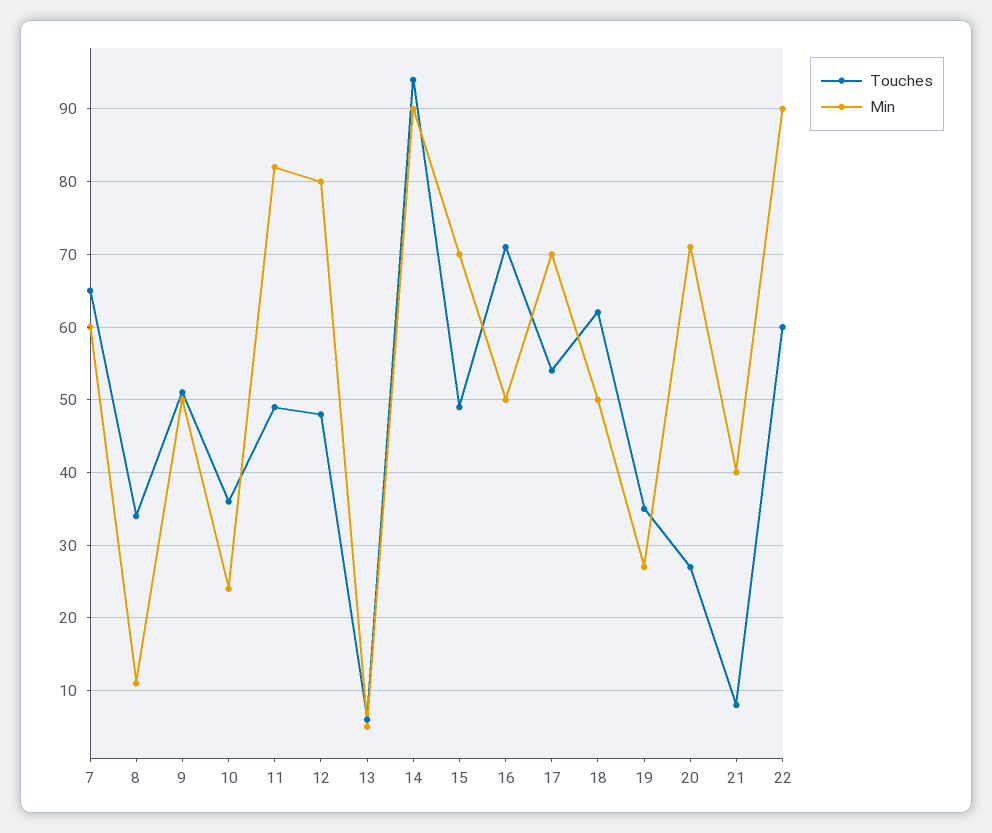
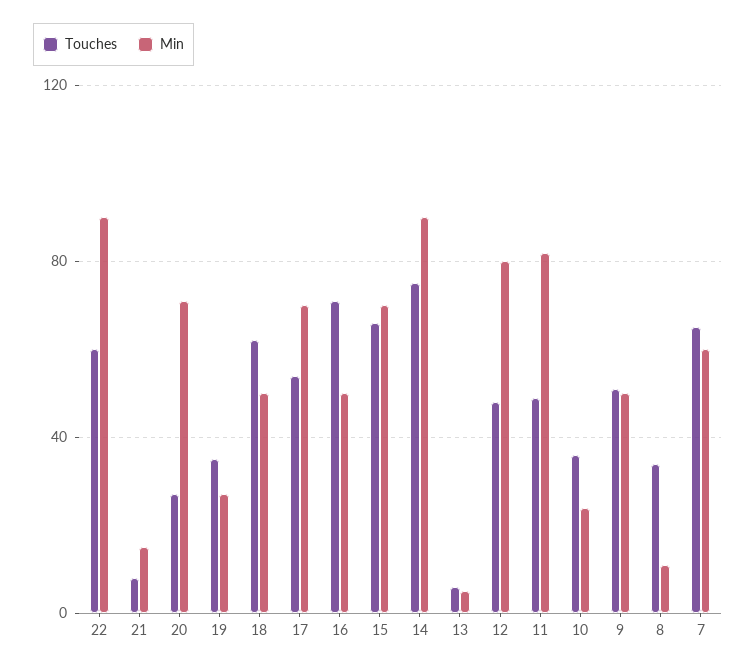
Touches, 14: 94 -> 75
Touches, 15: 49 -> 65
Min, 21: 40 -> 15

